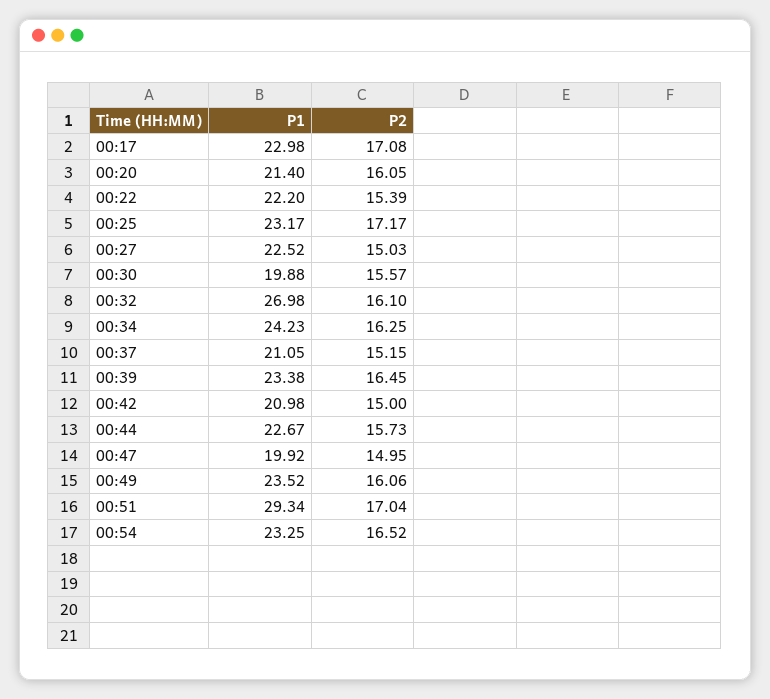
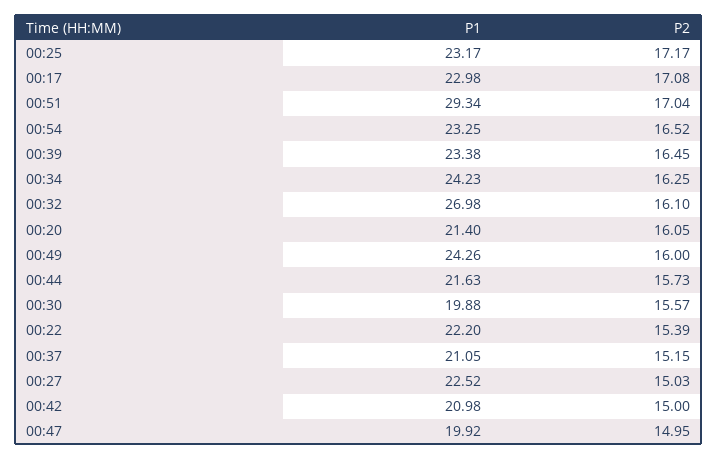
P1, 00:44: 22.67 -> 21.63
P1, 00:49: 23.52 -> 24.26
P2, 00:49: 16.06 -> 16

